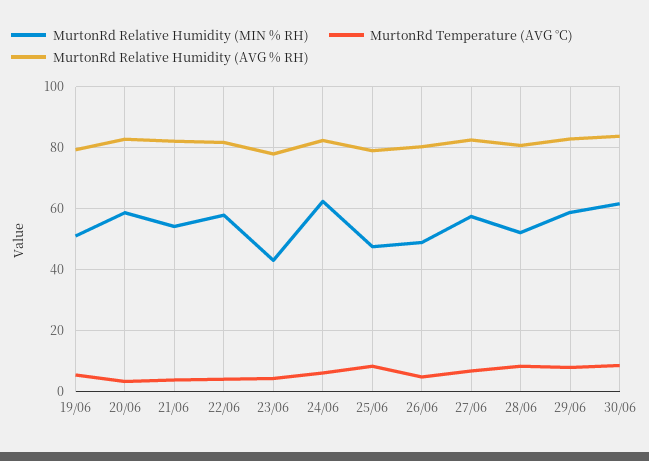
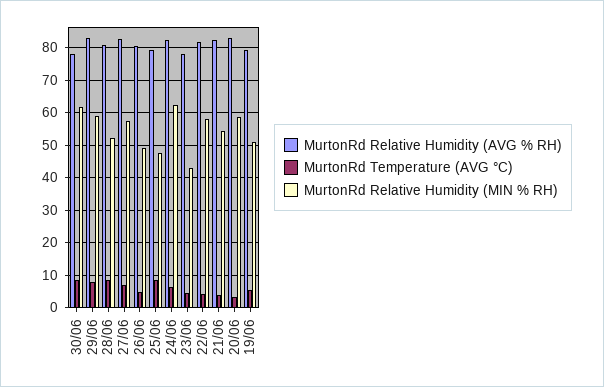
MurtonRd Relative Humidity (AVG % RH), 30/06: 84 -> 78

